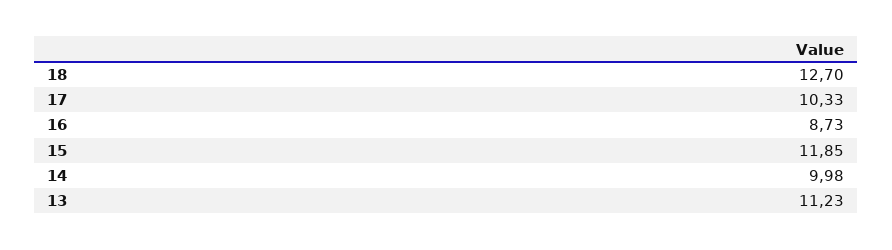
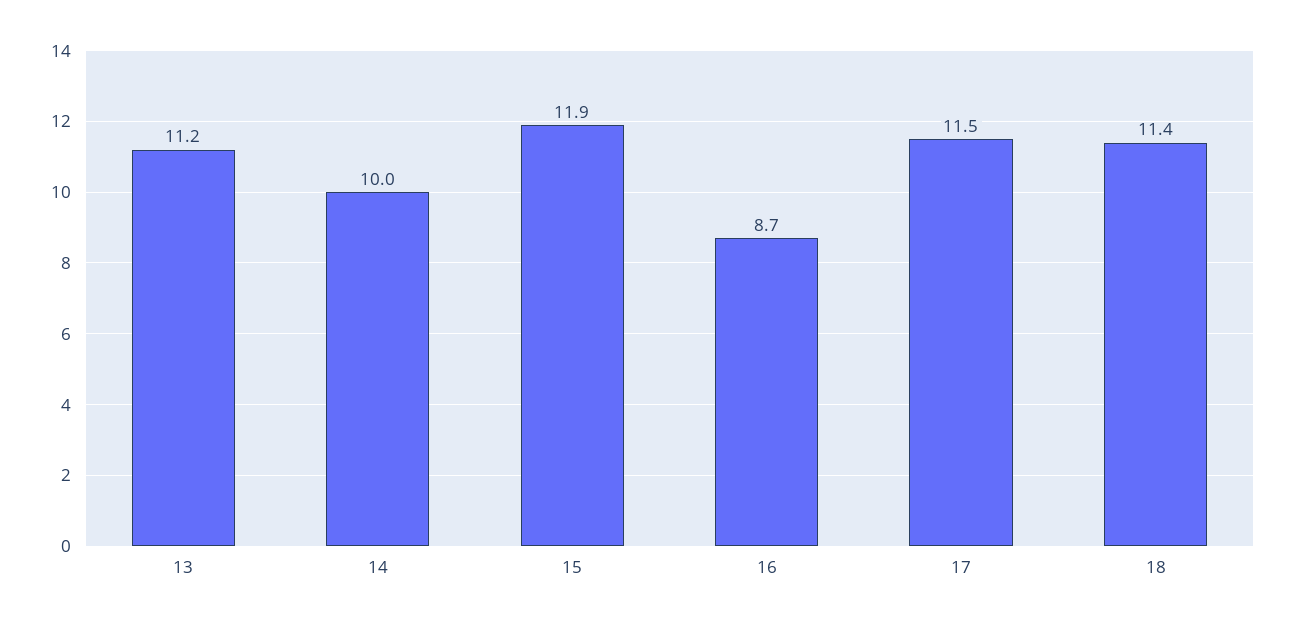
18: 12.7 -> 11.4
17: 10.33 -> 11.5

